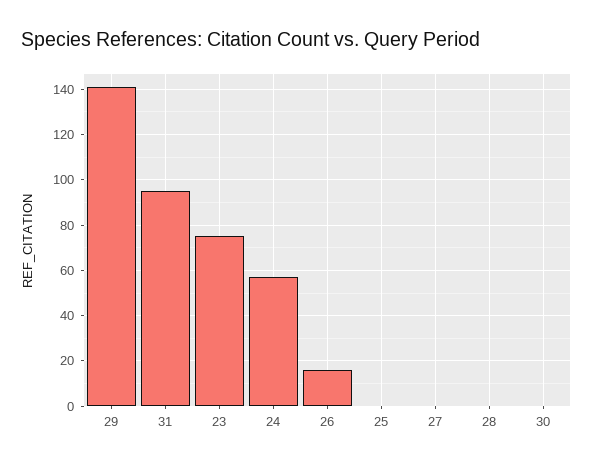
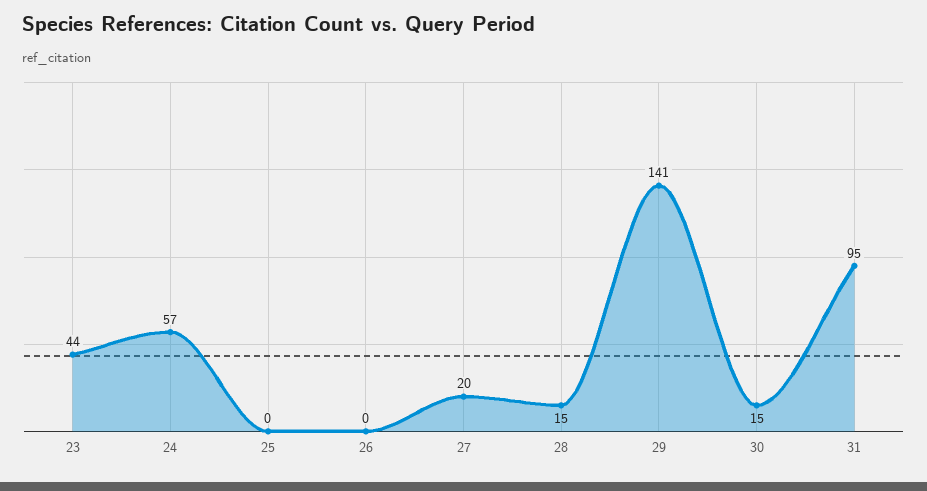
23: 75 -> 44
26: 15 -> 0
27: 0 -> 20
28: 0 -> 15
30: 0 -> 15

